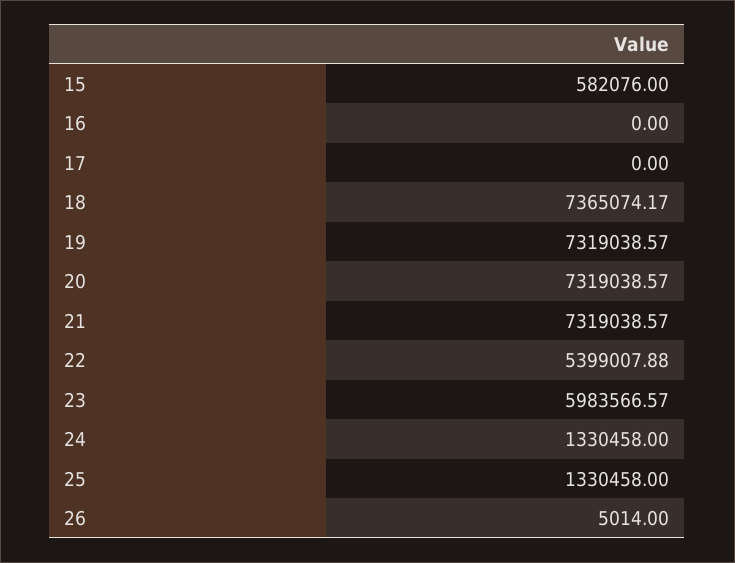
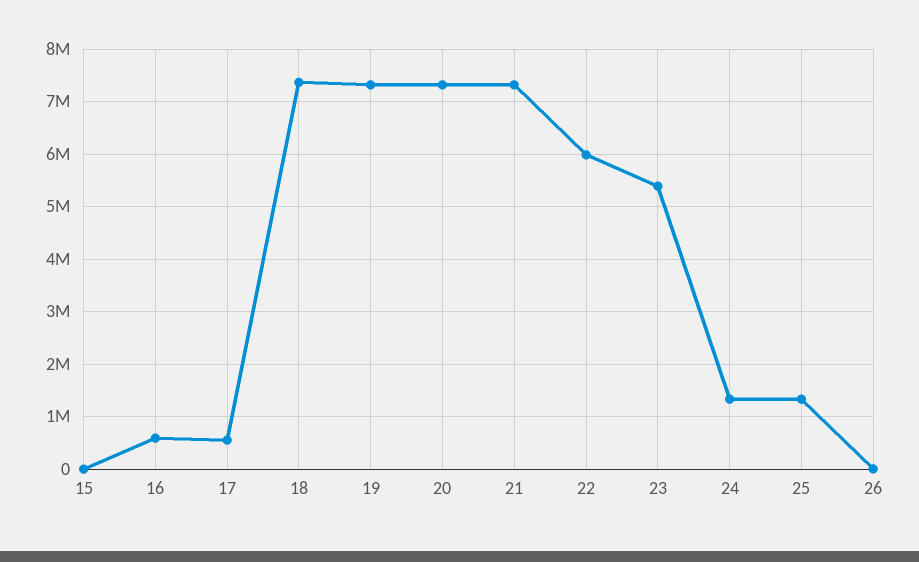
15: 582076 -> 0
16: 0 -> 600000
17: 0 -> 600000
22: 5399007.88 -> 6000000
23: 5983566.57 -> 5400000

